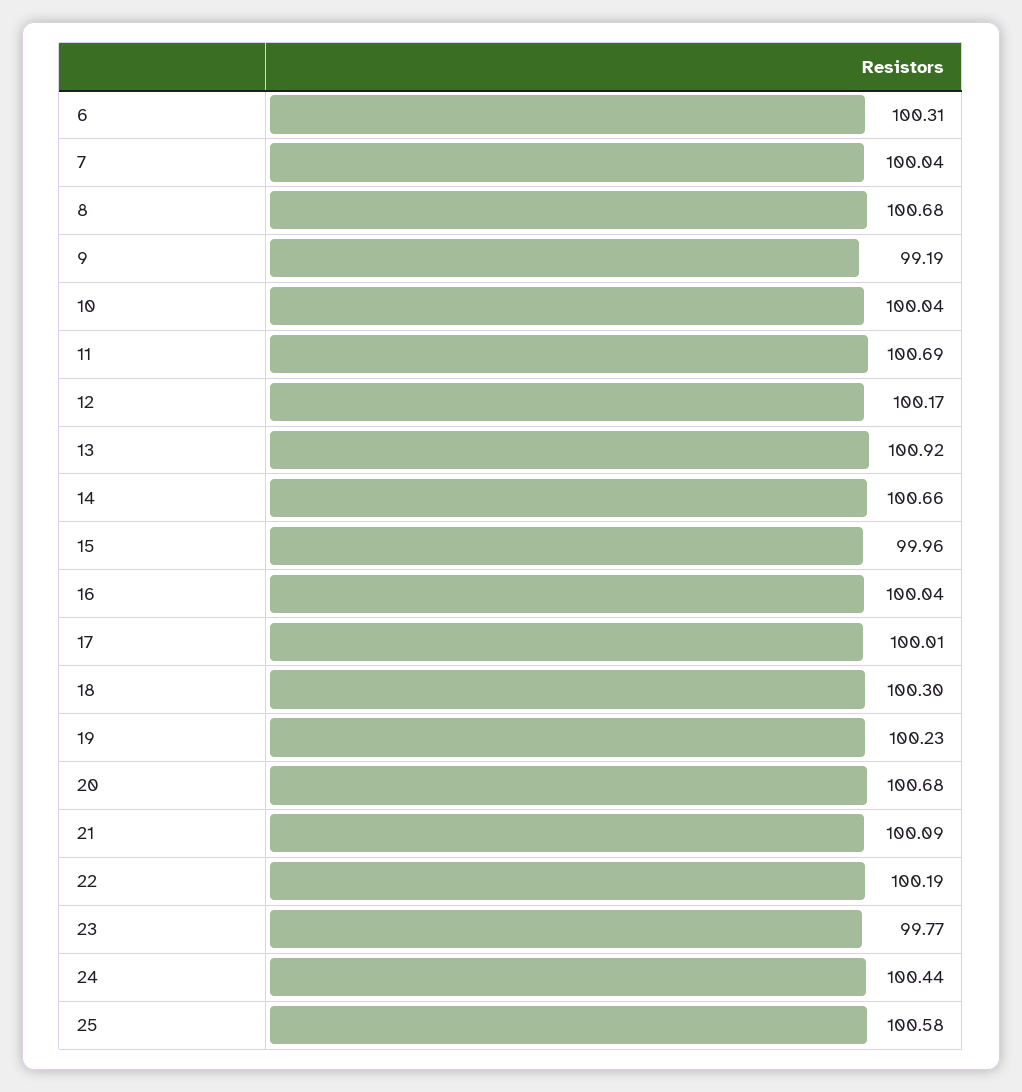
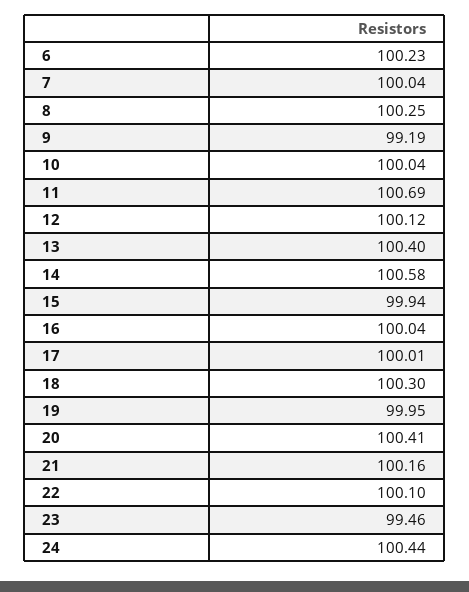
6: 100.31 -> 100.23
8: 100.68 -> 100.25
12: 100.17 -> 100.12
13: 100.92 -> 100.4
14: 100.66 -> 100.58
15: 99.96 -> 99.94
19: 100.23 -> 99.95
20: 100.68 -> 100.41
21: 100.09 -> 100.16
22: 100.19 -> 100.1
23: 99.77 -> 99.46
25: 100.58 -> none

